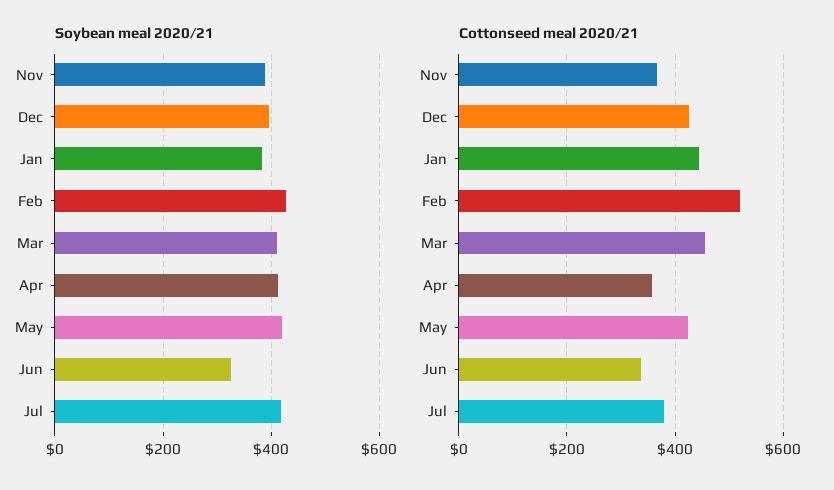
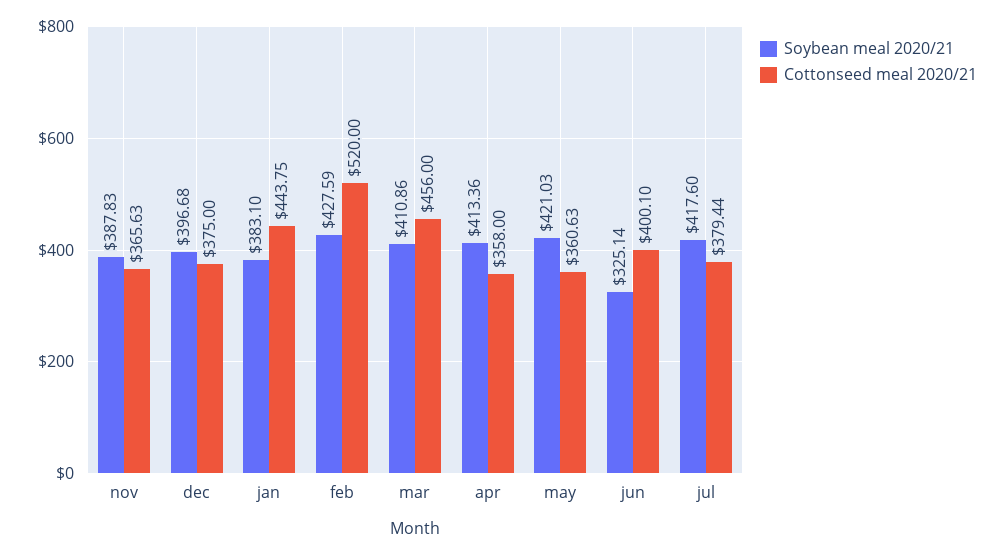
Cottonseed meal 2020/21, Dec: 420 -> 375
Cottonseed meal 2020/21, May: 420 -> 360.63
Cottonseed meal 2020/21, Jun: 340 -> 400.1

